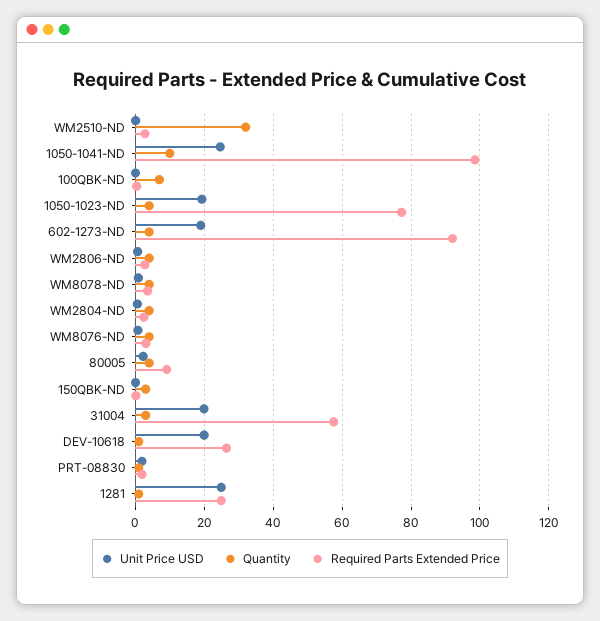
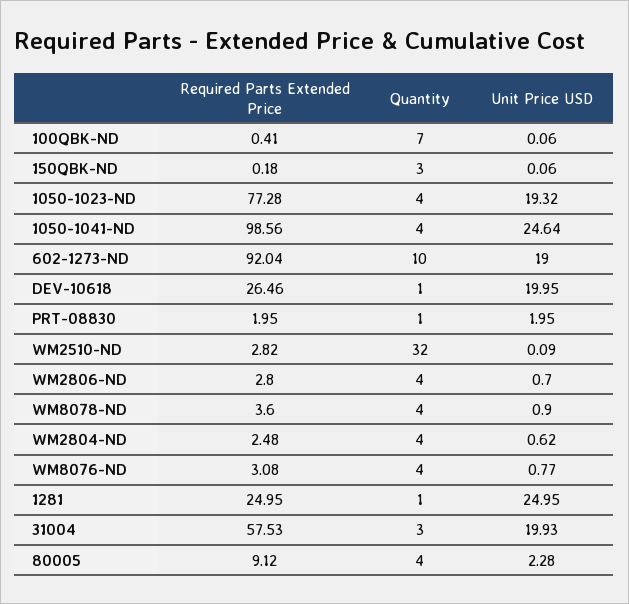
Quantity, 1050-1041-ND: 10 -> 4
Quantity, 602-1273-ND: 4 -> 10

